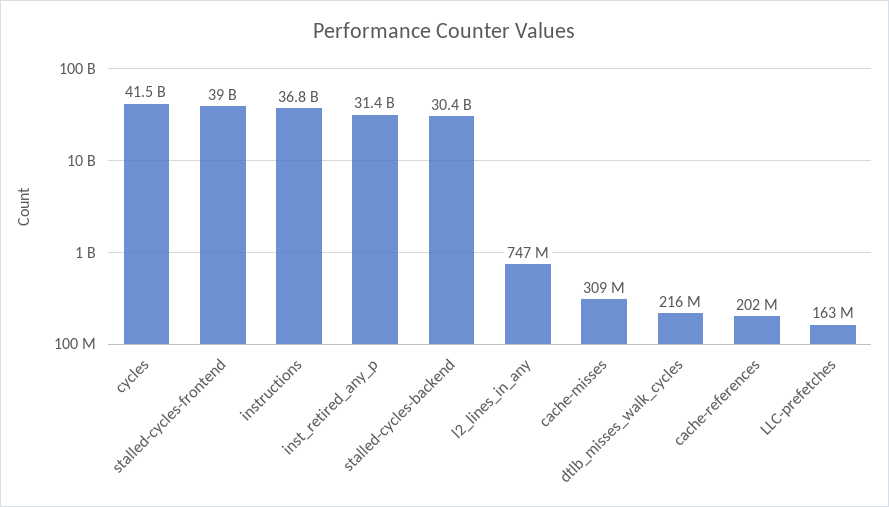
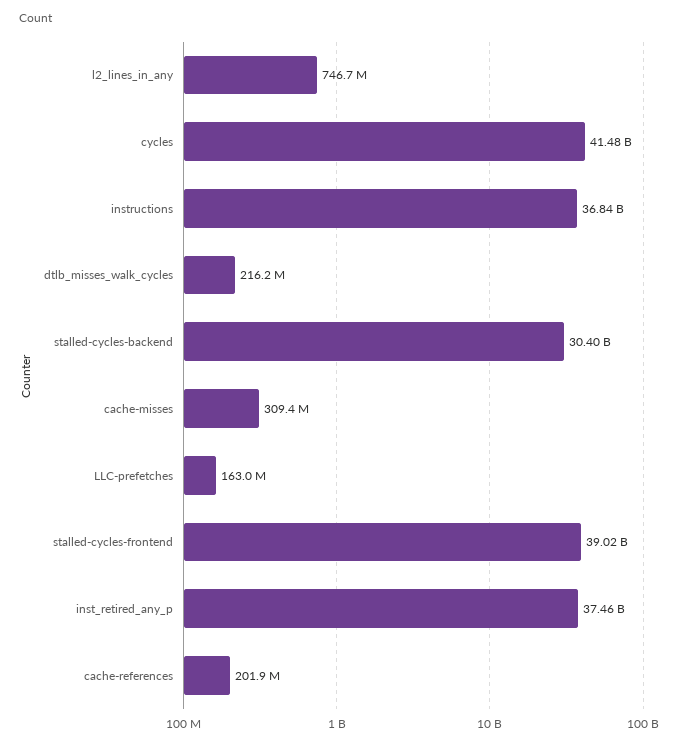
inst_retired_any_p: 31400000000 -> 37460000000

